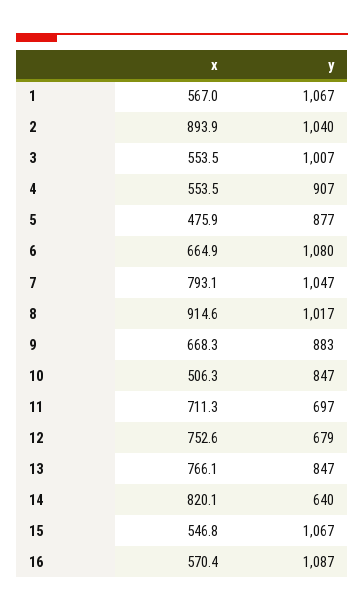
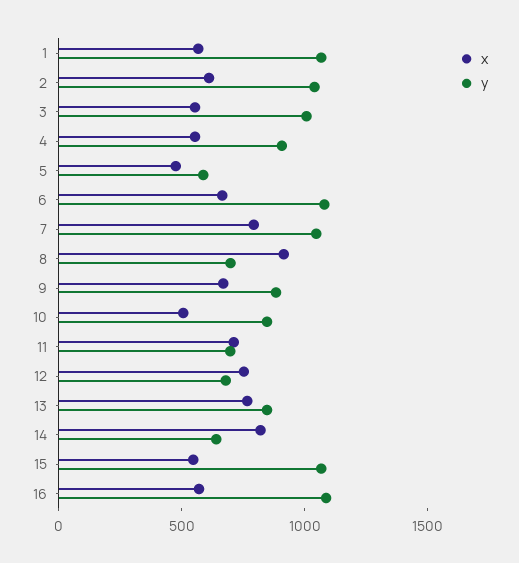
x, 2: 893.9 -> 600
y, 5: 877 -> 600
y, 8: 1017 -> 700

